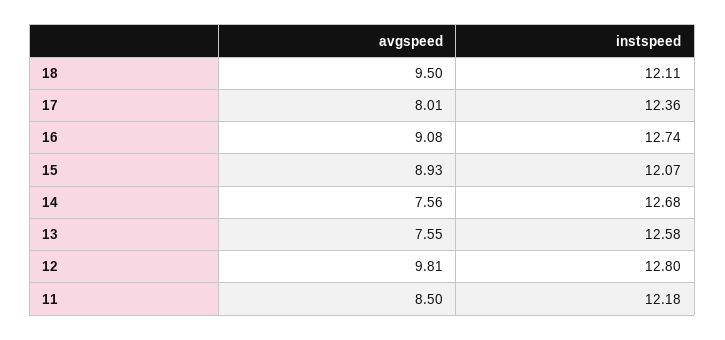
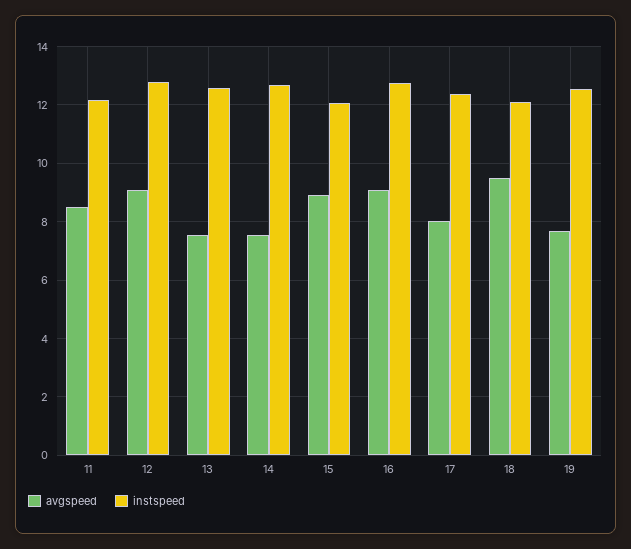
avgspeed, 12: 9.81 -> 9
avgspeed, 19: none -> 7.75
instspeed, 19: none -> 12.5

